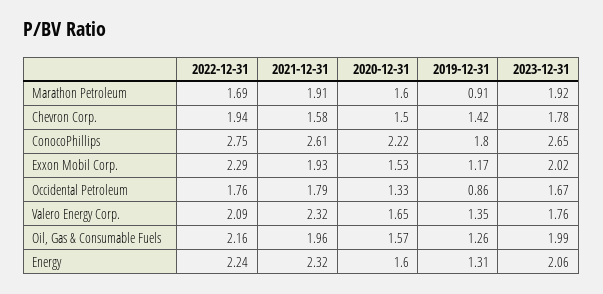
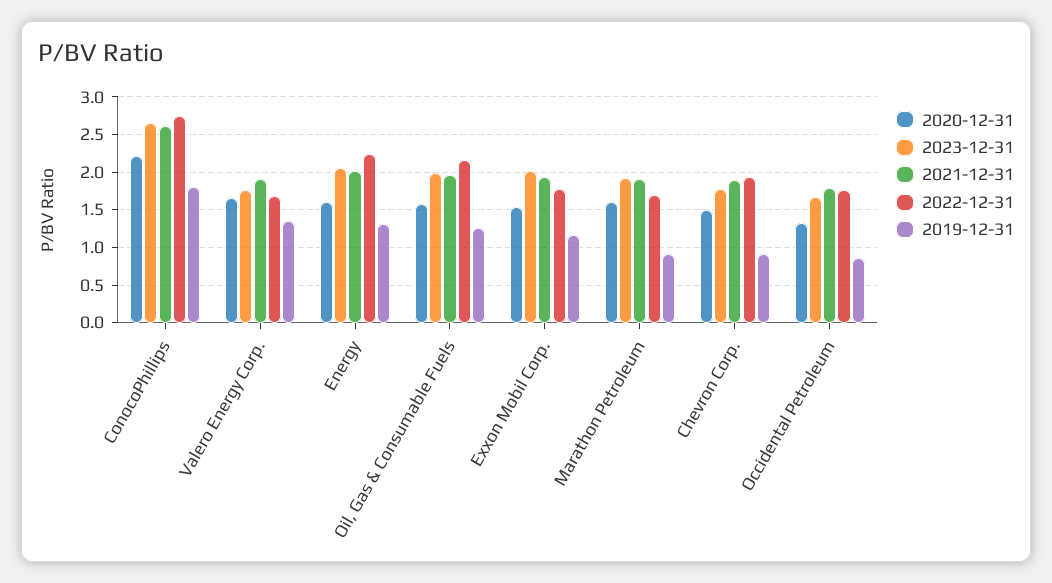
2021-12-31, Chevron Corp.: 1.58 -> 1.9
2019-12-31, Chevron Corp.: 1.42 -> 0.9
2022-12-31, Exxon Mobil Corp.: 2.29 -> 1.8
2022-12-31, Valero Energy Corp.: 2.09 -> 1.7
2021-12-31, Valero Energy Corp.: 2.32 -> 1.9
2021-12-31, Energy: 2.32 -> 2

